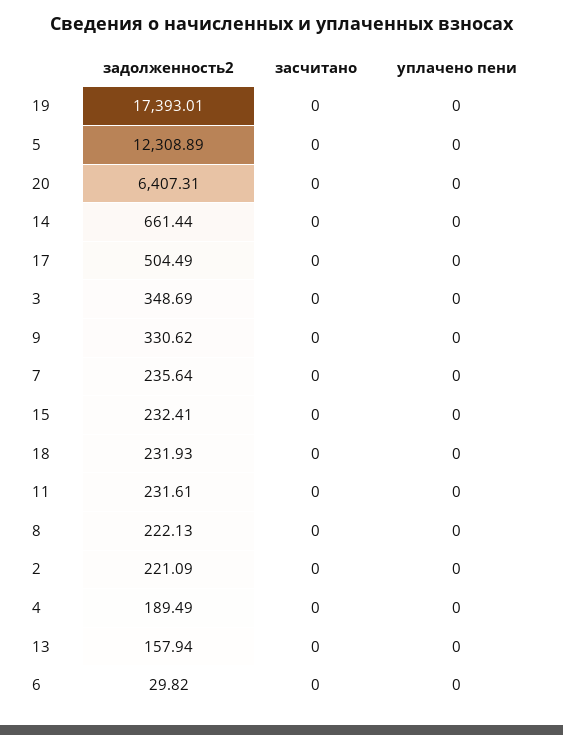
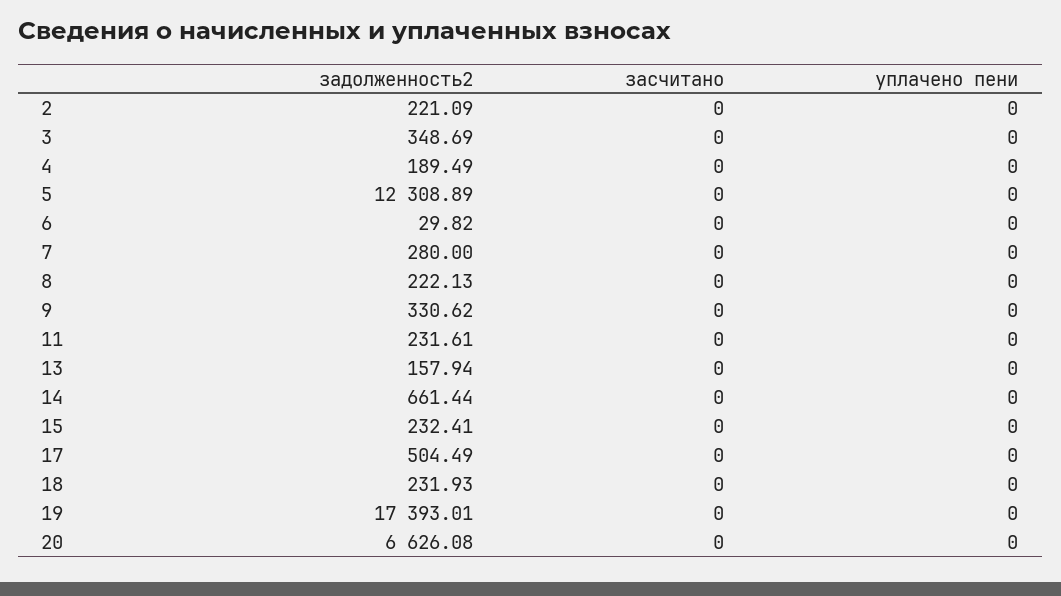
задолженность2, 20: 6407.31 -> 6626.08
задолженность2, 7: 235.64 -> 280

